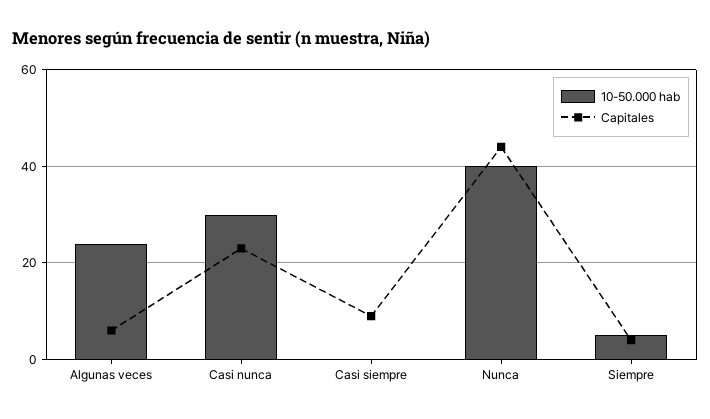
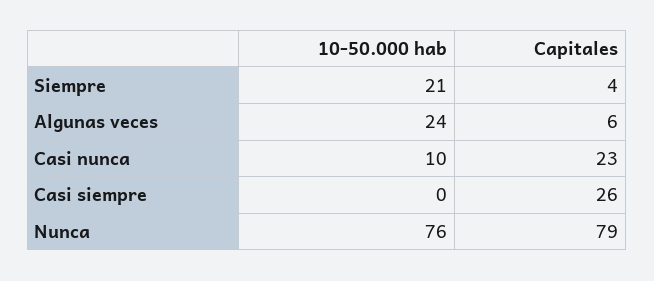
10-50.000 hab, Casi nunca: 30 -> 10
Capitales, Casi siempre: 10 -> 26
10-50.000 hab, Nunca: 40 -> 76
Capitales, Nunca: 45 -> 79
10-50.000 hab, Siempre: 5 -> 21

